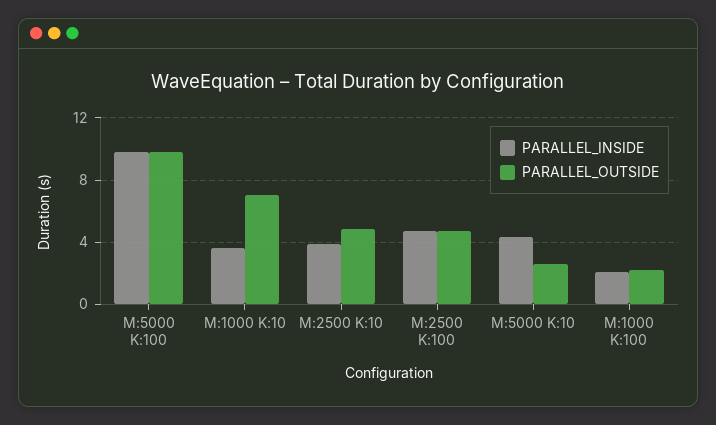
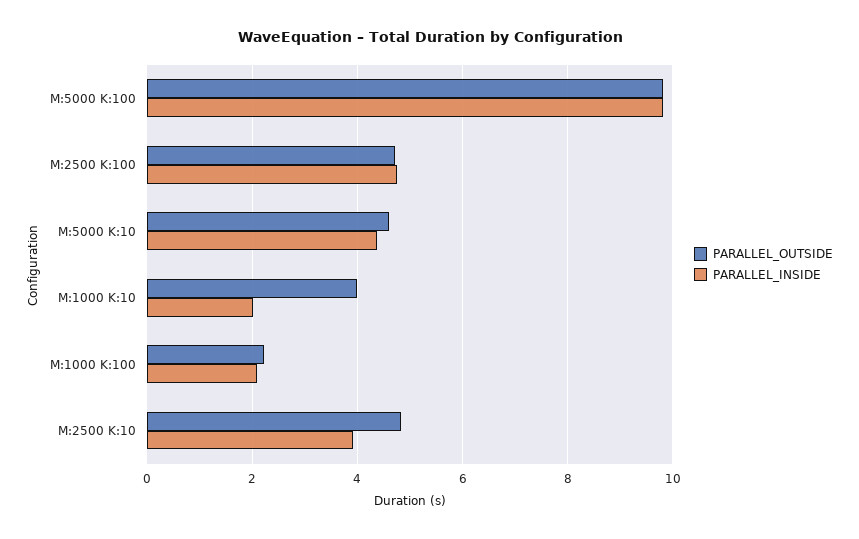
PARALLEL_INSIDE, M:1000 K:10: 3.5 -> 2
PARALLEL_OUTSIDE, M:1000 K:10: 7 -> 4
PARALLEL_OUTSIDE, M:5000 K:10: 2.5 -> 4.6

